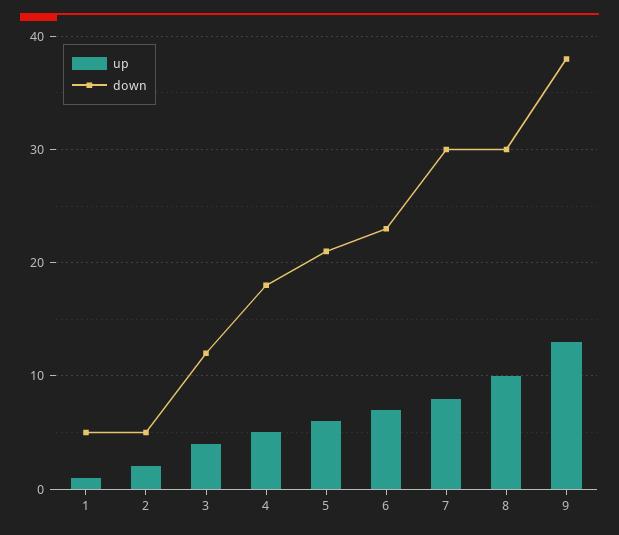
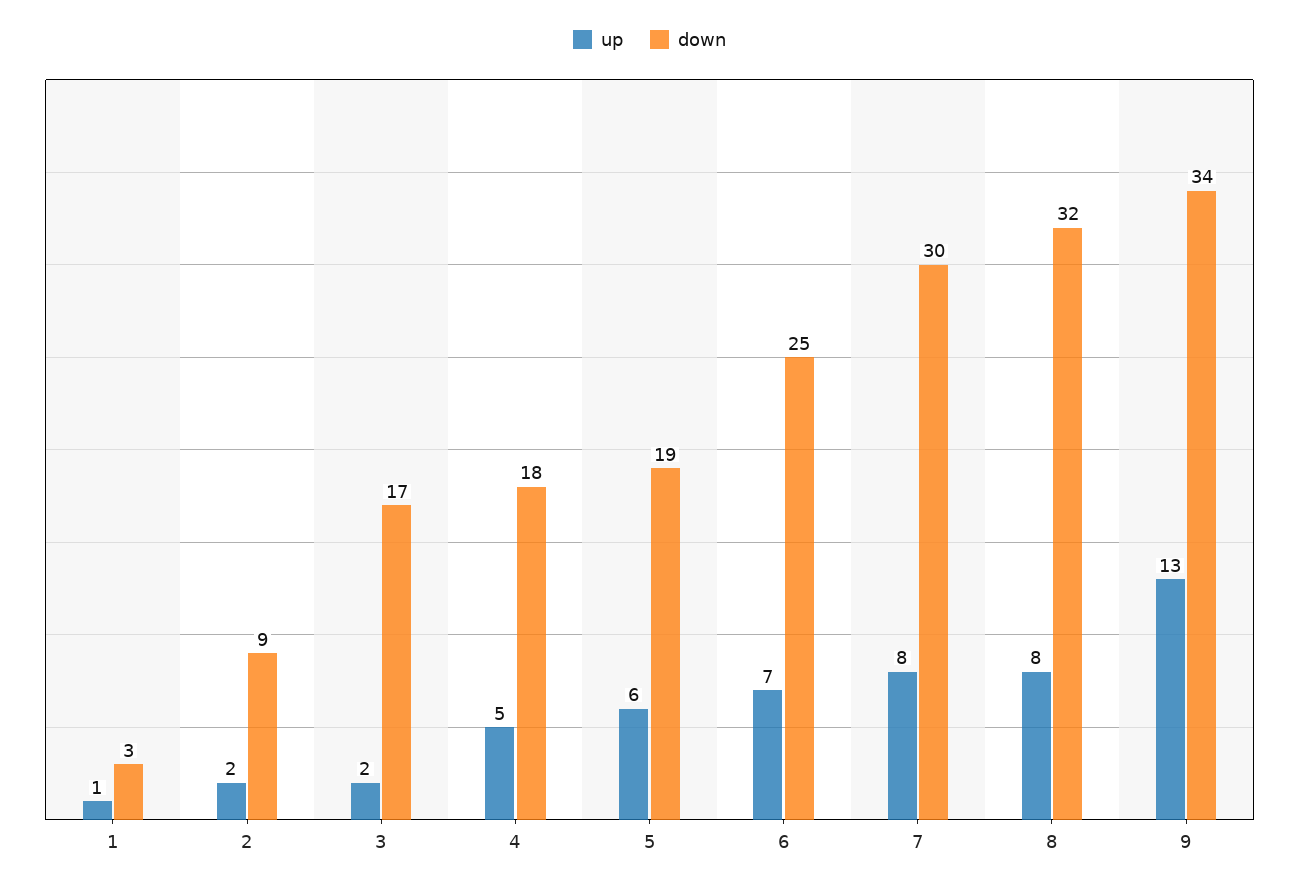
down, 1: 5 -> 3
down, 2: 5 -> 9
up, 3: 4 -> 2
down, 3: 12 -> 17
down, 5: 21 -> 19
down, 6: 23 -> 25
up, 8: 10 -> 8
down, 8: 30 -> 32
down, 9: 38 -> 34

